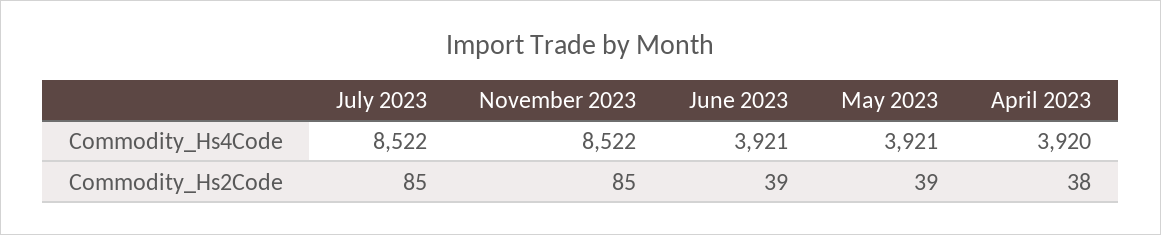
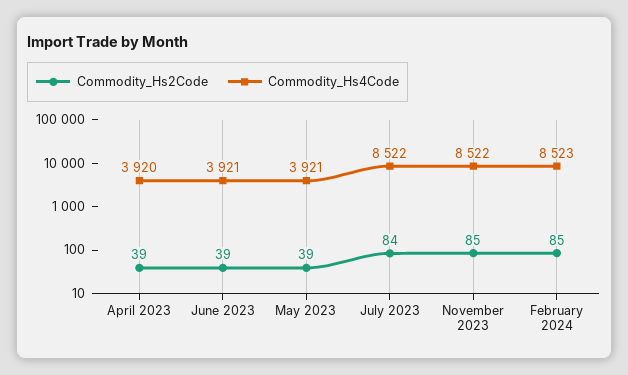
Commodity_Hs2Code, July 2023: 85 -> 84
Commodity_Hs2Code, April 2023: 38 -> 39
Commodity_Hs2Code, February 2024: none -> 85
Commodity_Hs4Code, February 2024: none -> 8523

